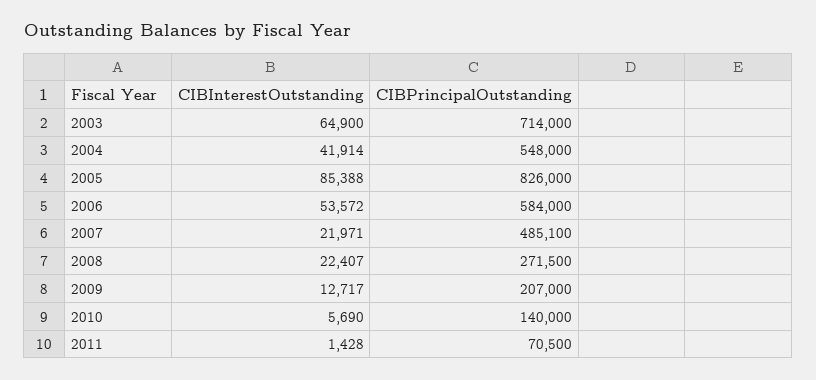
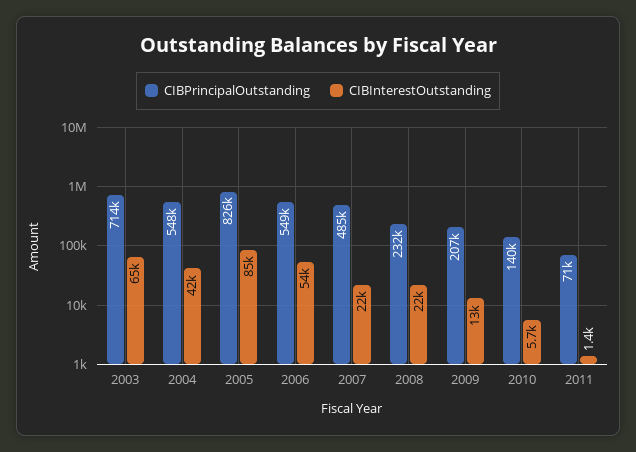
CIBPrincipalOutstanding, 2006: 584000 -> 549000
CIBPrincipalOutstanding, 2008: 271500 -> 232000

